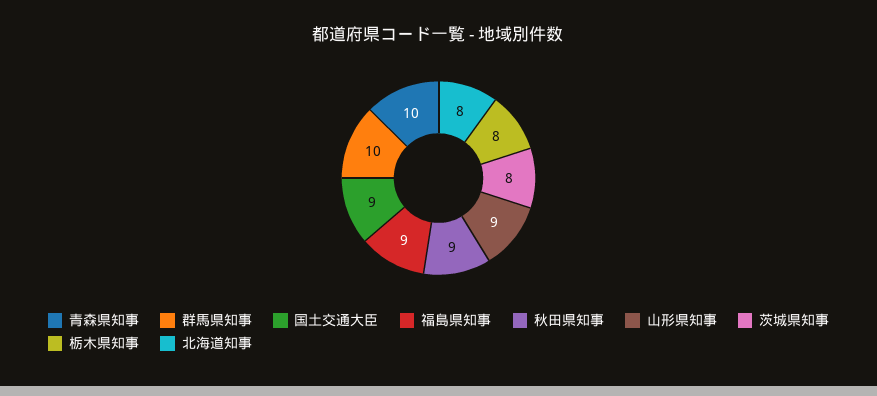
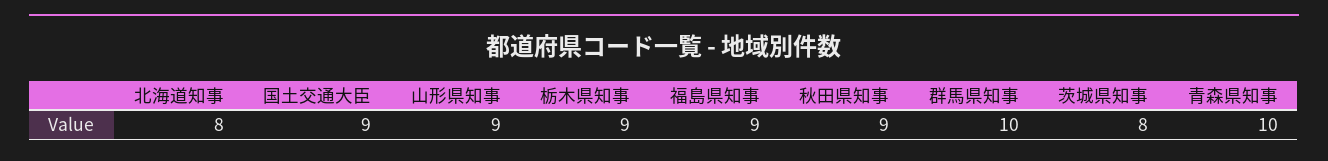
栃木県知事: 8 -> 9

